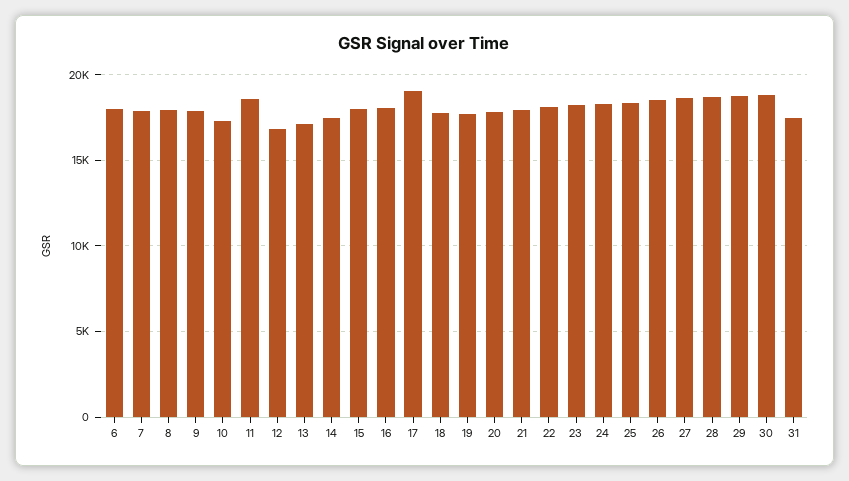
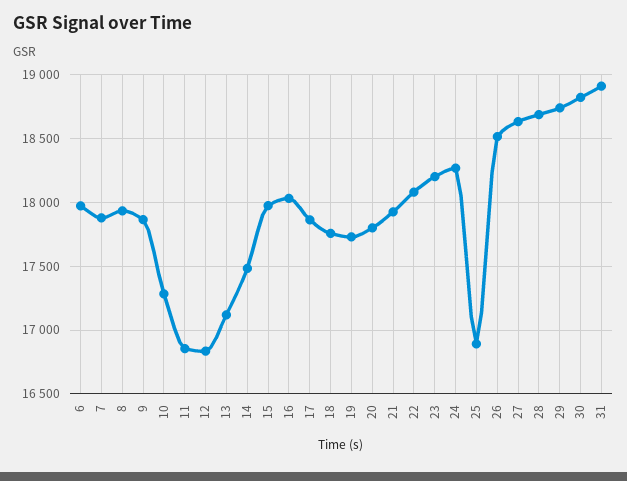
11: 18500 -> 16850
17: 19000 -> 17850
25: 18500 -> 16900
31: 17500 -> 18900

